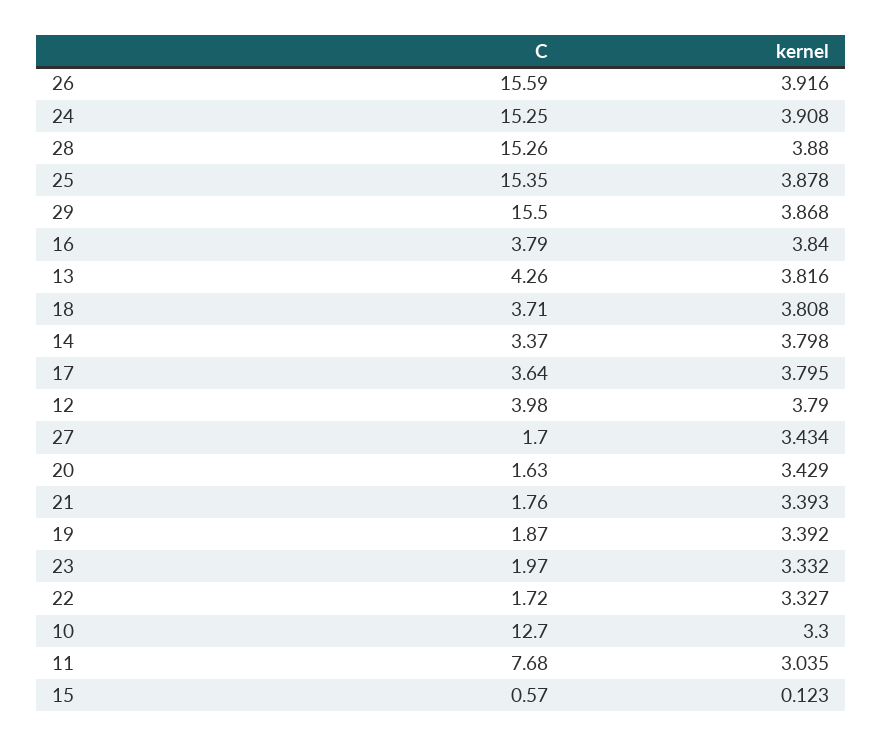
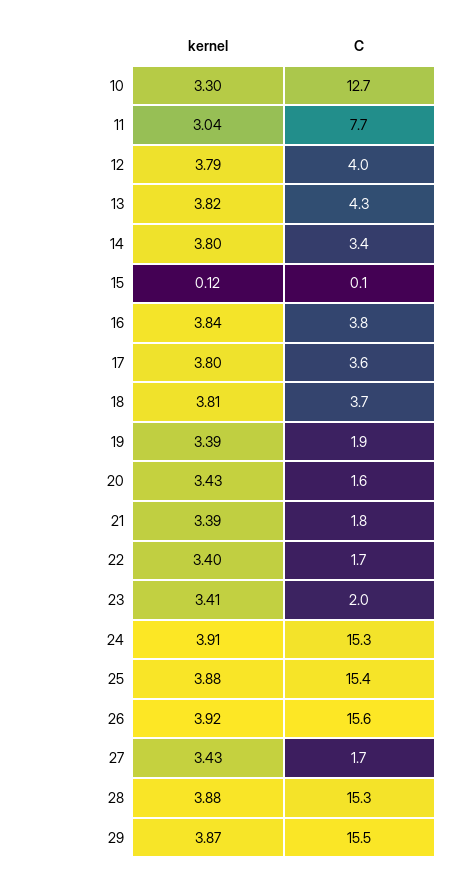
kernel, 23: 3.332 -> 3.41
kernel, 22: 3.327 -> 3.4
C, 15: 0.57 -> 0.1

